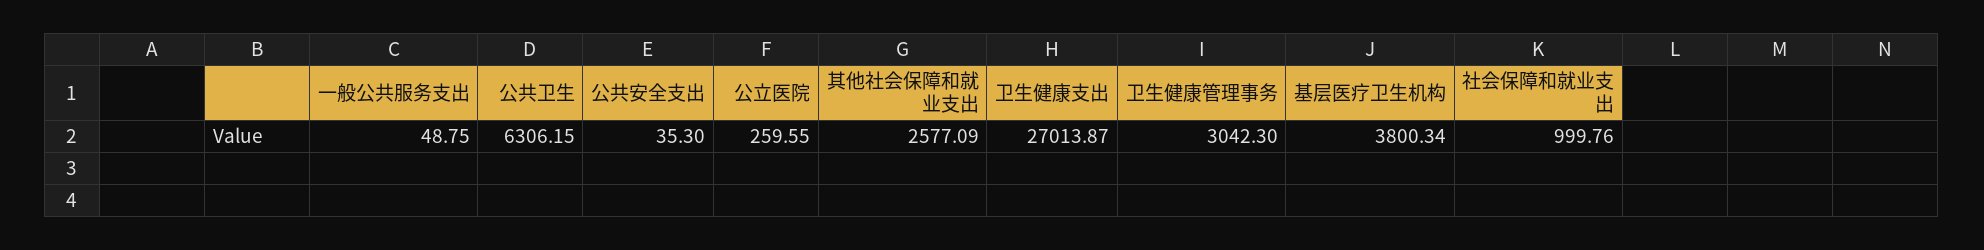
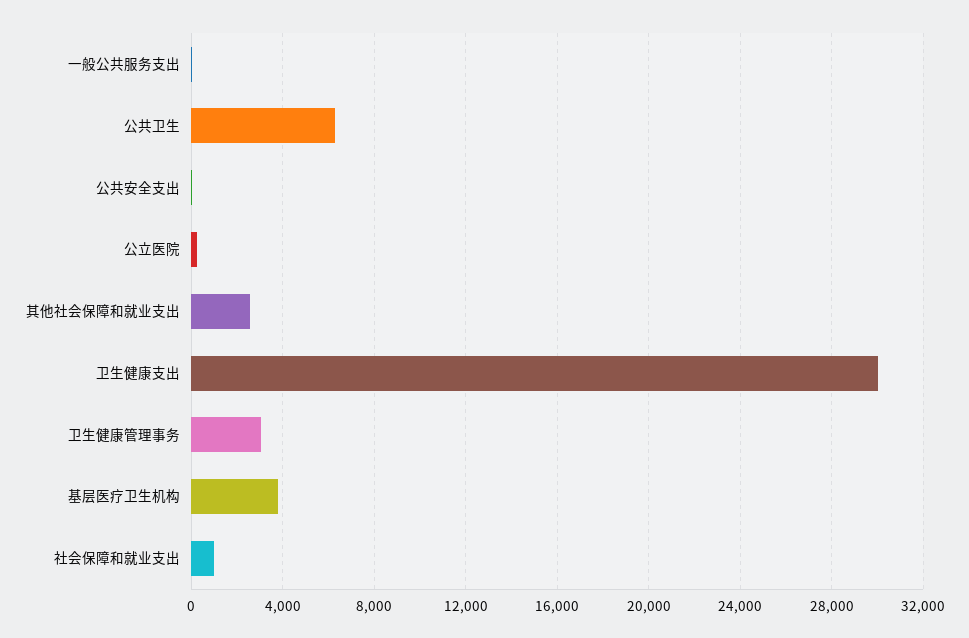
卫生健康支出: 27013.87 -> 30000

